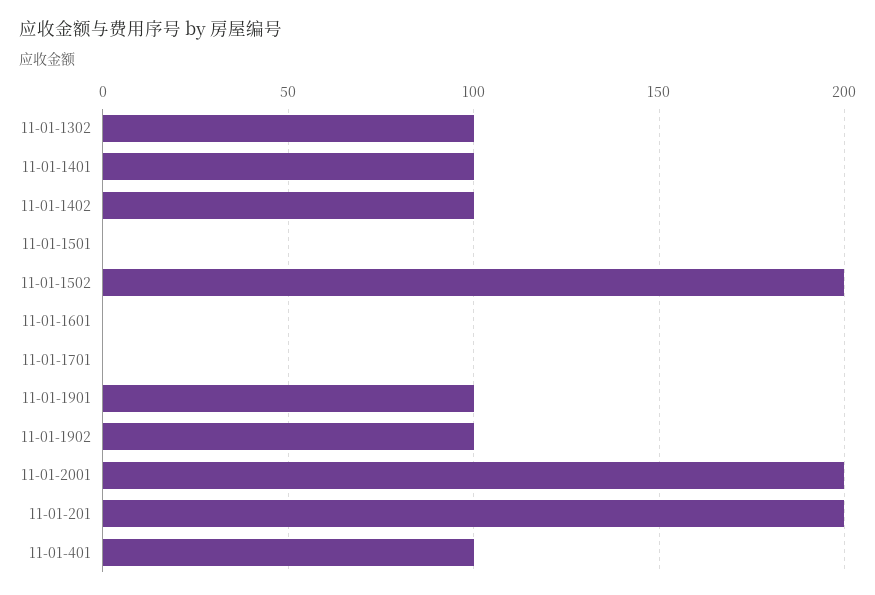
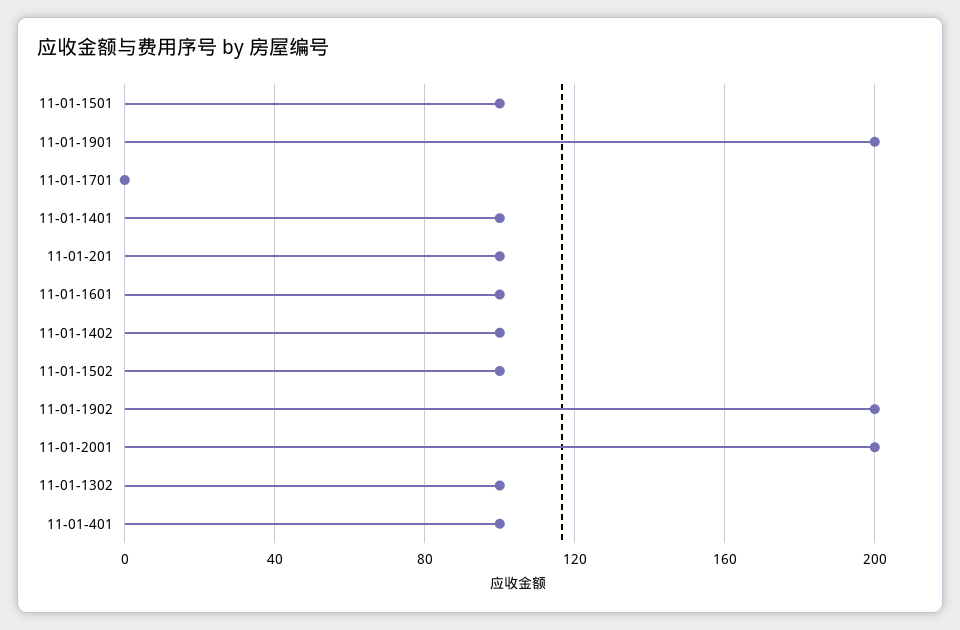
11-01-1501: 0 -> 100
11-01-1502: 200 -> 100
11-01-1601: 0 -> 100
11-01-1901: 100 -> 200
11-01-1902: 100 -> 200
11-01-201: 200 -> 100

